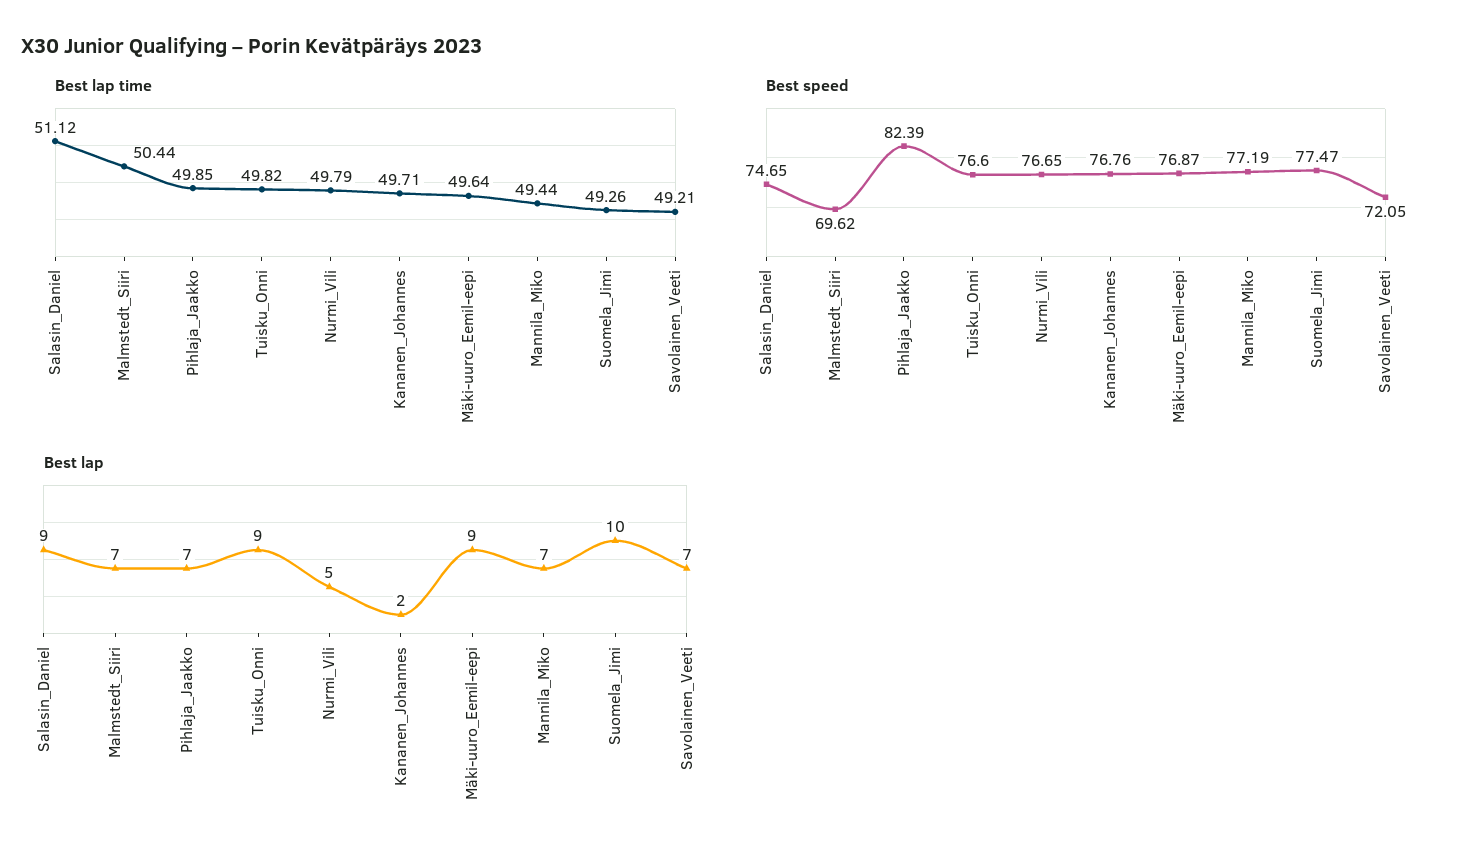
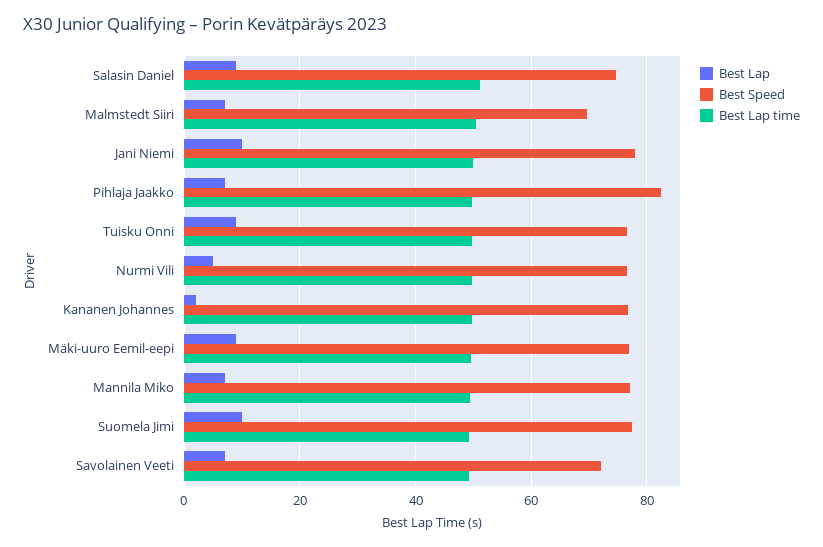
Best lap, Jani Niemi: none -> 10
Best speed, Jani Niemi: none -> 78
Best lap time, Jani Niemi: none -> 50

